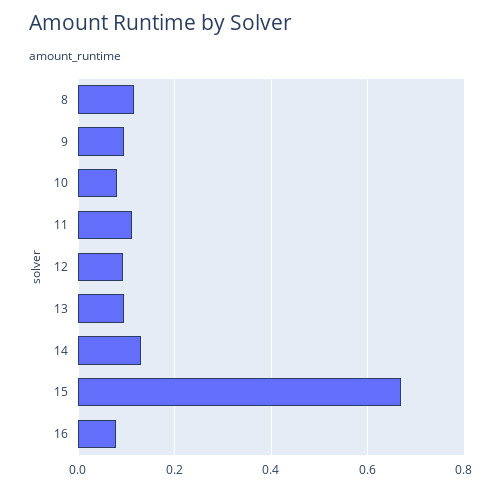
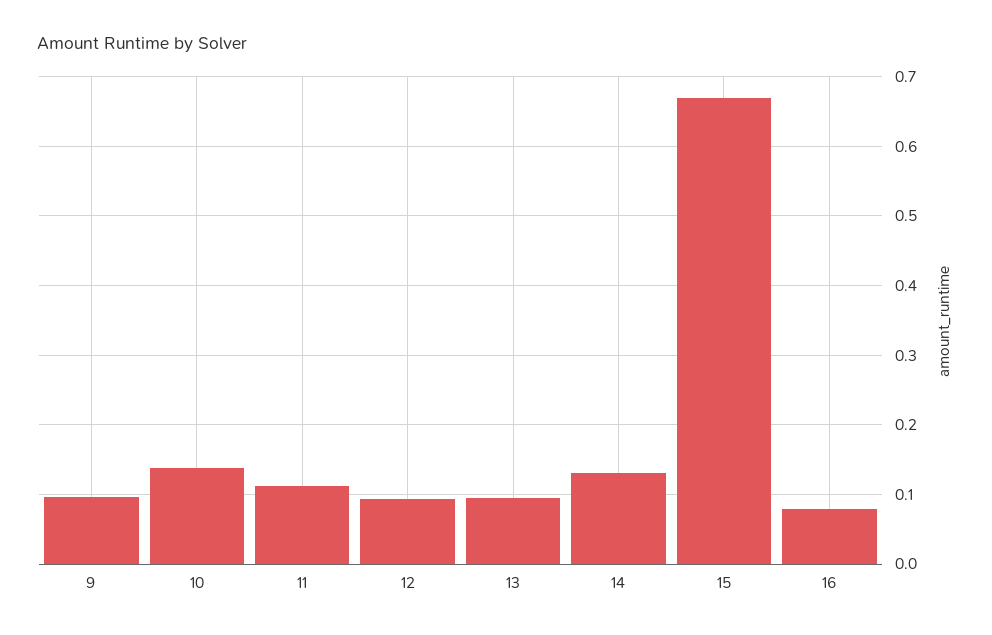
8: 0.12 -> none
10: 0.08 -> 0.14

